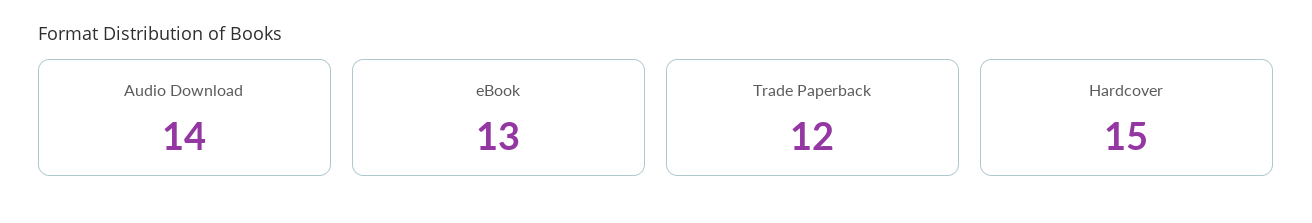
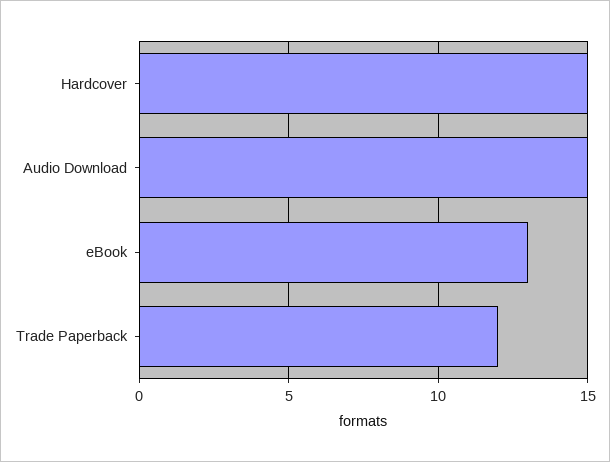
Audio Download: 14 -> 15

